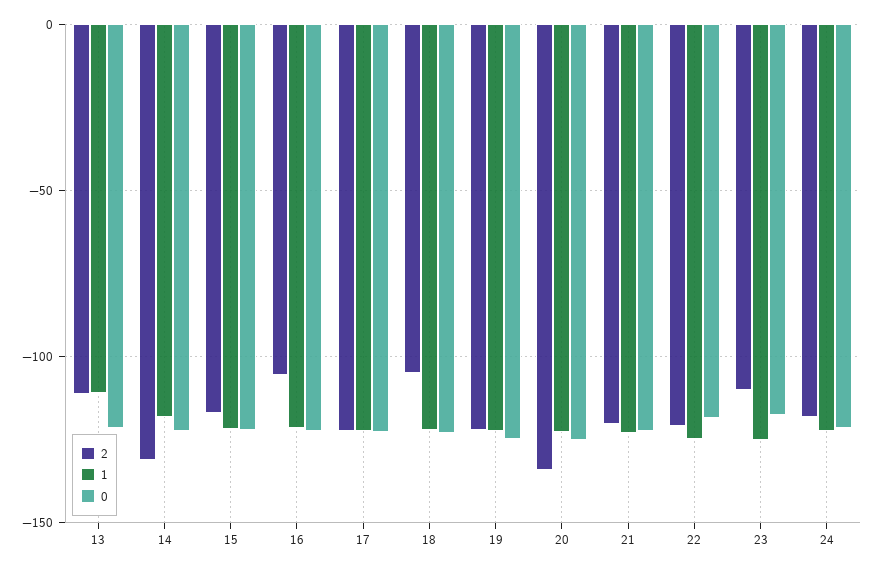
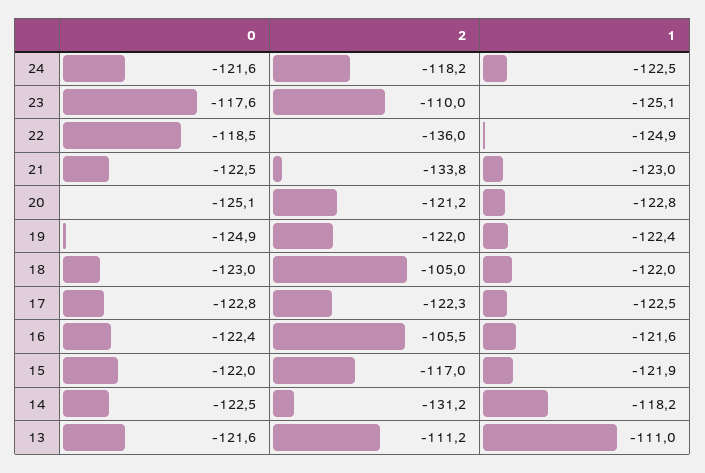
2, 20: -135 -> -121.2
2, 21: -120 -> -133.8
2, 22: -120 -> -136

